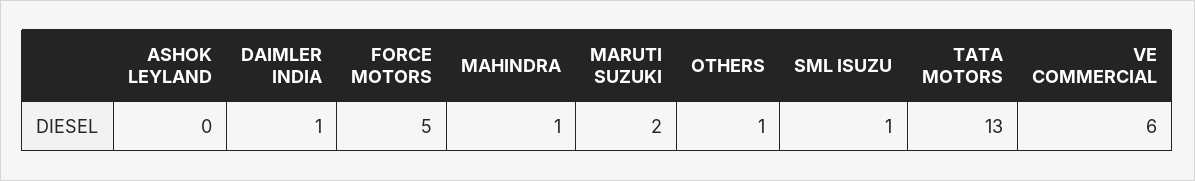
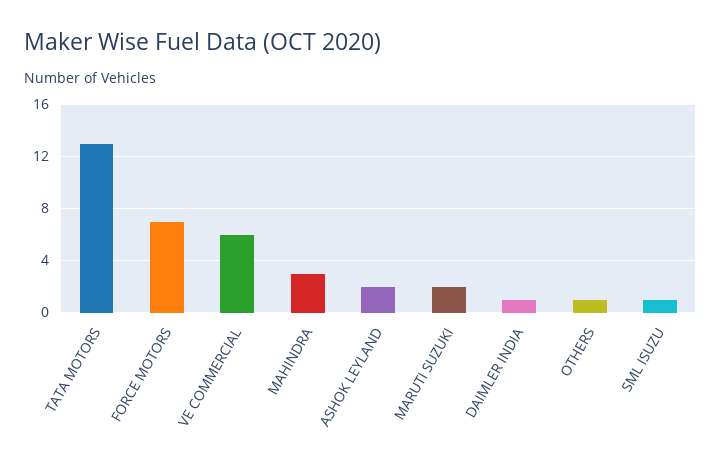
ASHOK LEYLAND: 0 -> 2
FORCE MOTORS: 5 -> 7
MAHINDRA: 1 -> 3

